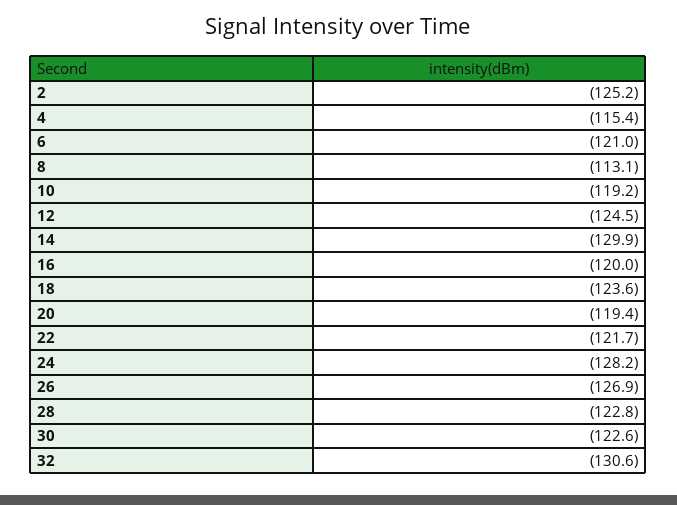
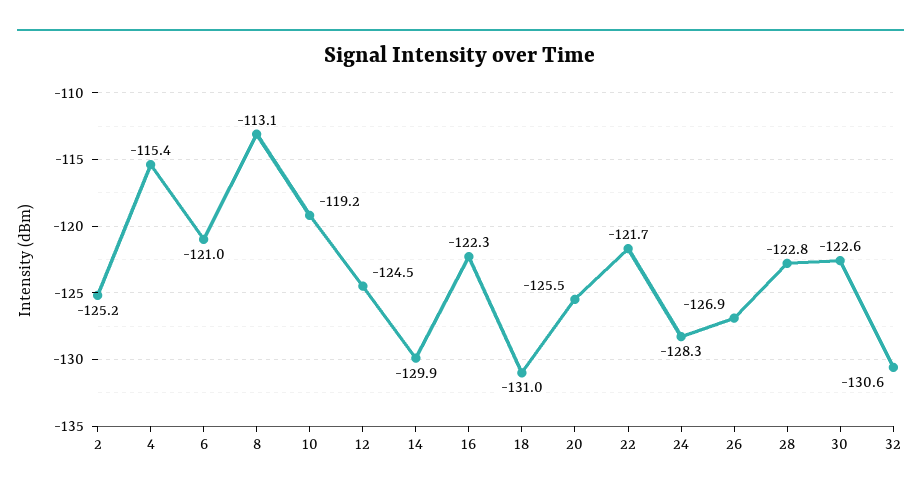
16: -120 -> -122.3
18: -123.6 -> -131
20: -119.4 -> -125.5
24: -128.2 -> -128.3

